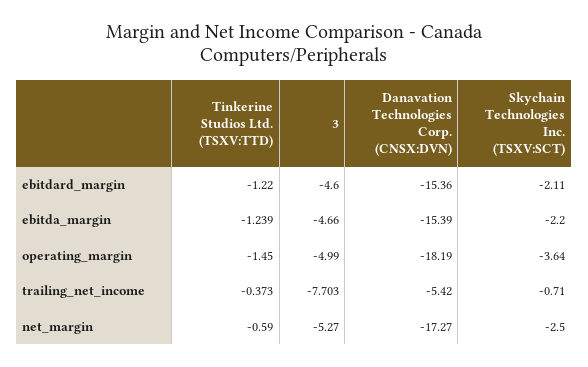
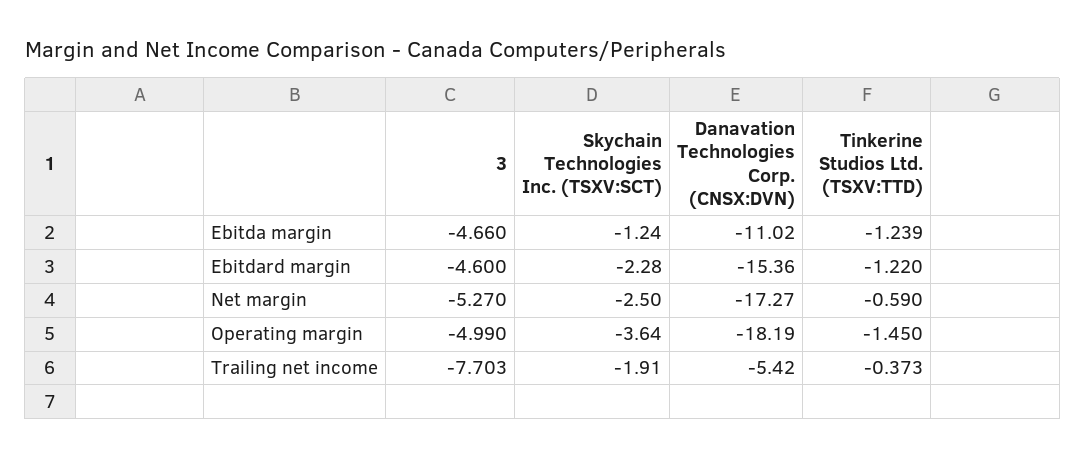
Skychain Technologies Inc. (TSXV:SCT), ebitdard_margin: -2.11 -> -2.28
Danavation Technologies Corp. (CNSX:DVN), ebitda_margin: -15.39 -> -11.02
Skychain Technologies Inc. (TSXV:SCT), ebitda_margin: -2.2 -> -1.24
Skychain Technologies Inc. (TSXV:SCT), trailing_net_income: -0.71 -> -1.91

